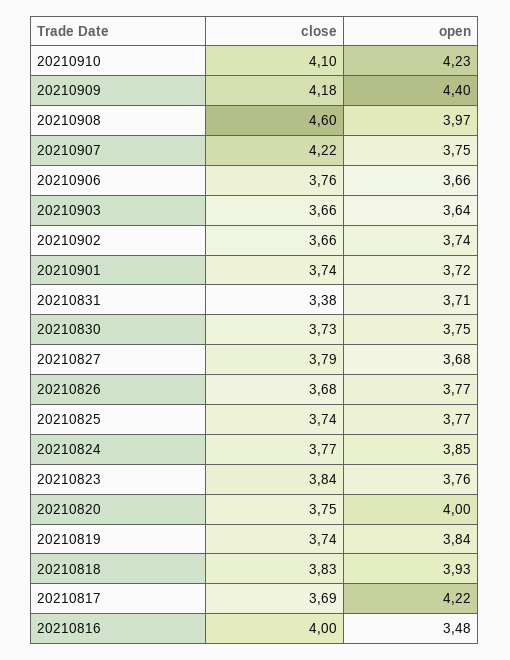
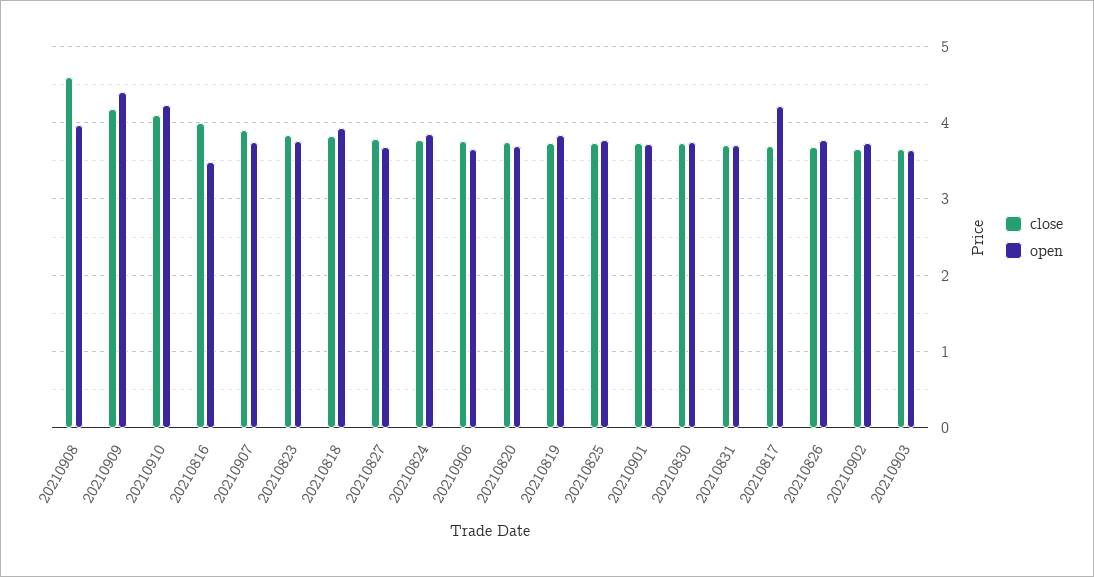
close, 20210907: 4.22 -> 3.9
close, 20210831: 3.38 -> 3.7
open, 20210820: 4 -> 3.7

